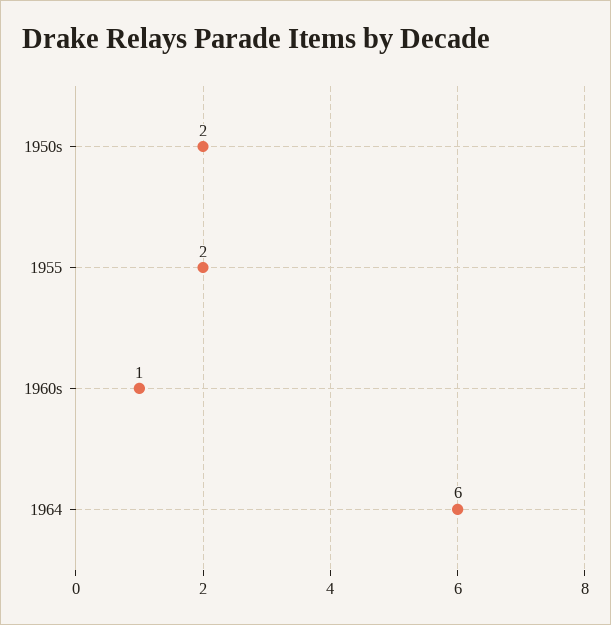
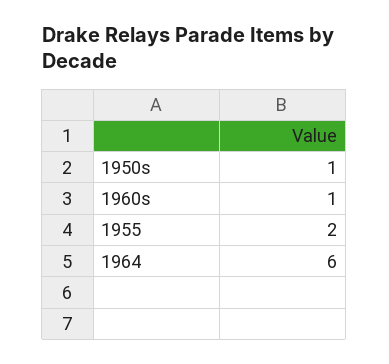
1950s: 2 -> 1

